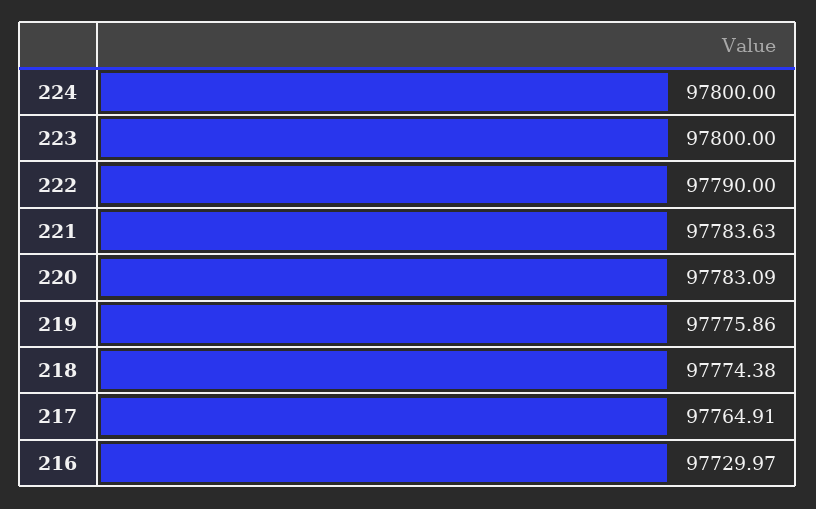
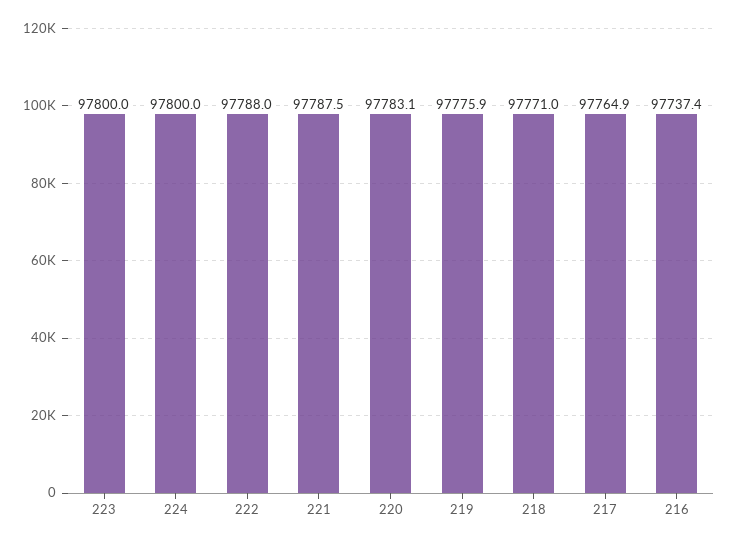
222: 97790 -> 97788
221: 97783.63 -> 97787.5
218: 97774.38 -> 97771
216: 97729.97 -> 97737.4

